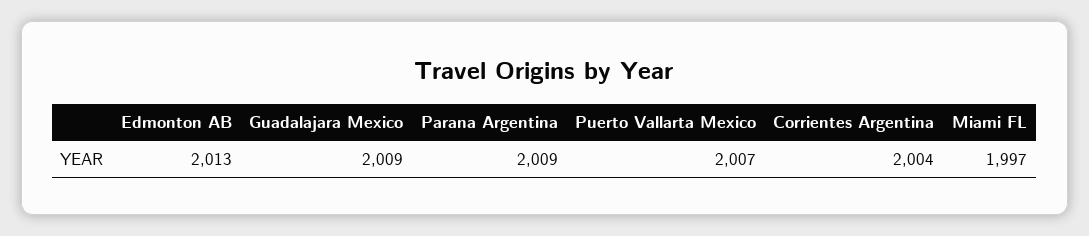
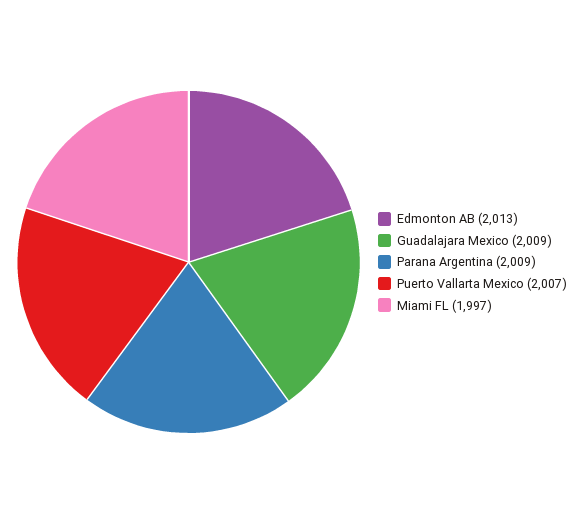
Corrientes Argentina: 2004 -> none

